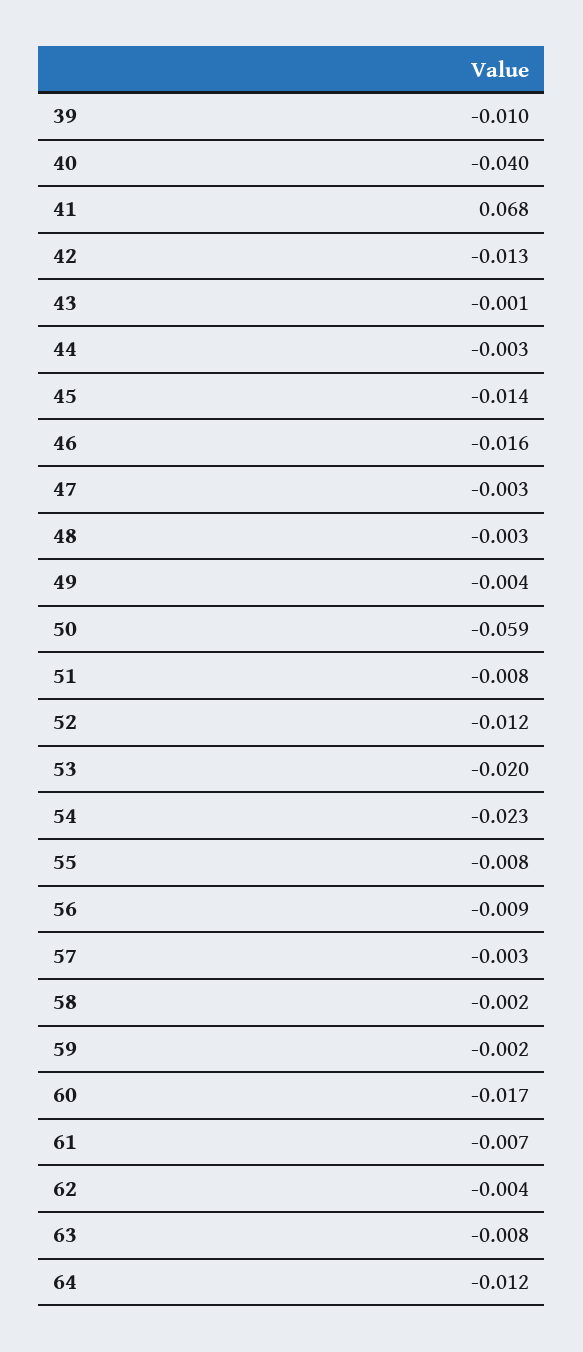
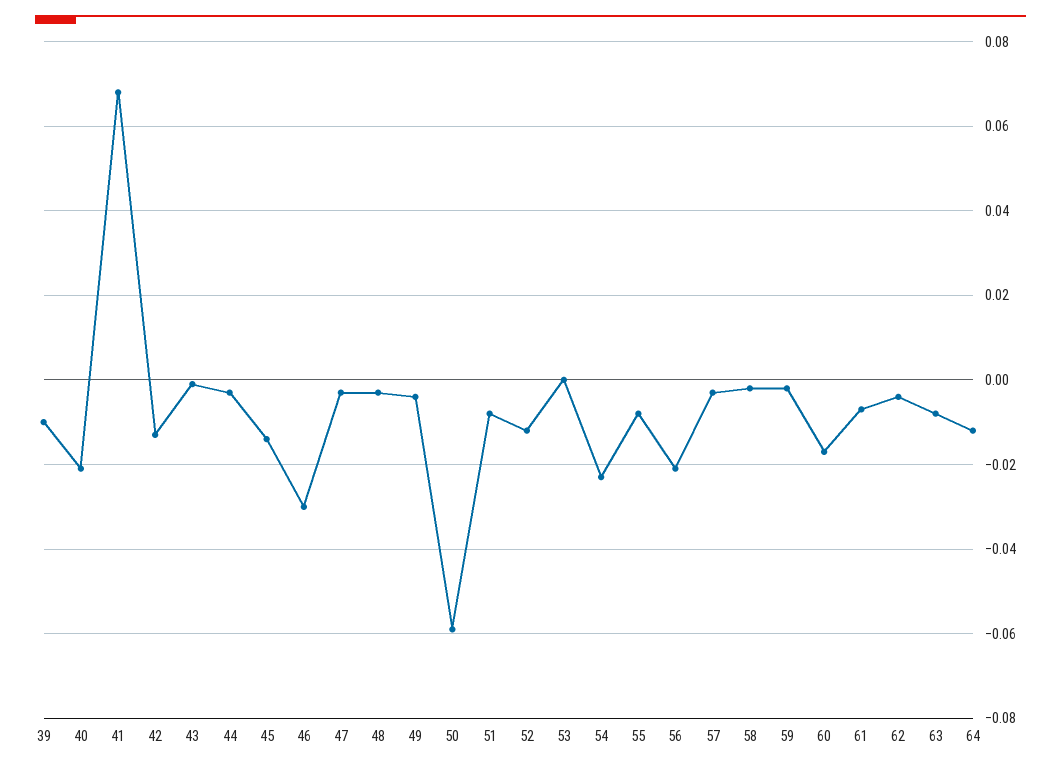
40: -0.04 -> -0.02
46: -0.016 -> -0.03
53: -0.02 -> 0
56: -0.009 -> -0.02

